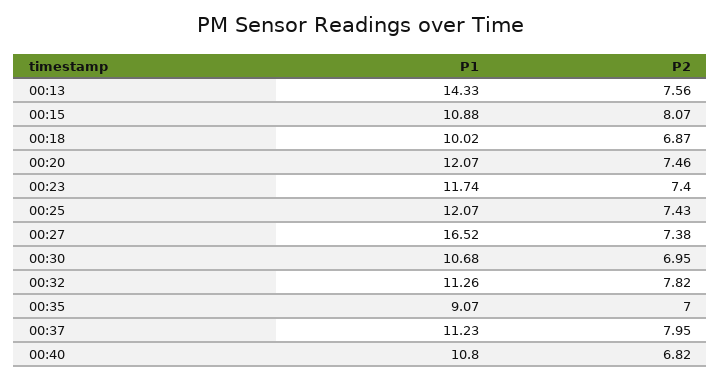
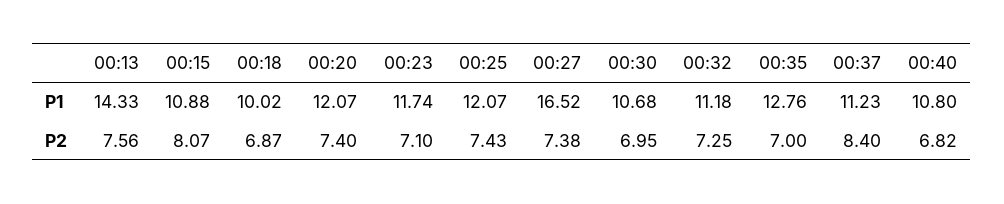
P2, 00:20: 7.46 -> 7.4
P2, 00:23: 7.4 -> 7.1
P1, 00:32: 11.26 -> 11.18
P2, 00:32: 7.82 -> 7.25
P1, 00:35: 9.07 -> 12.76
P2, 00:37: 7.95 -> 8.4

